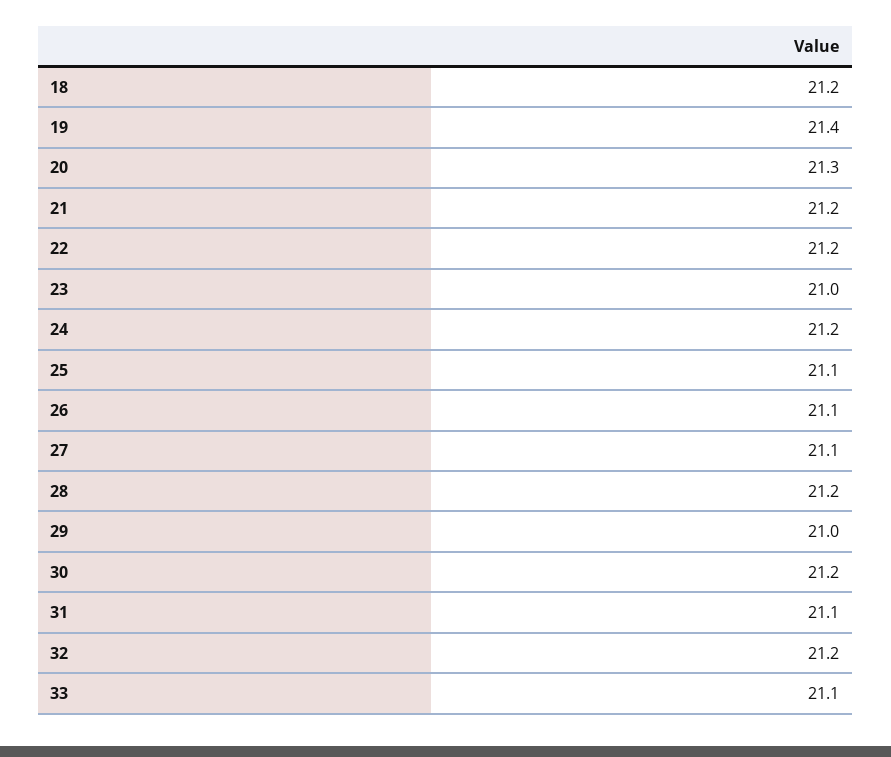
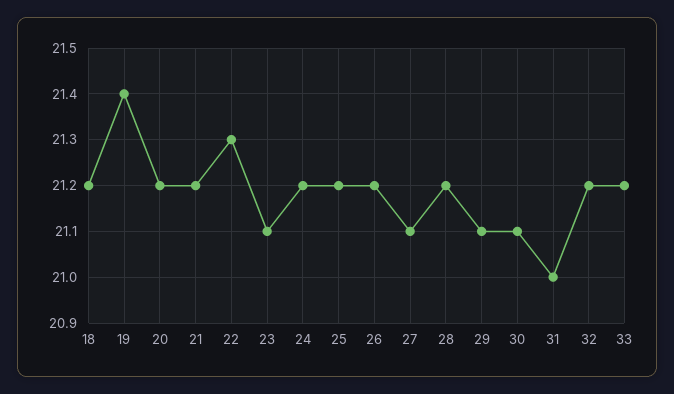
20: 21.3 -> 21.2
22: 21.2 -> 21.3
23: 21 -> 21.1
25: 21.1 -> 21.2
26: 21.1 -> 21.2
29: 21 -> 21.1
30: 21.2 -> 21.1
31: 21.1 -> 21
33: 21.1 -> 21.2

